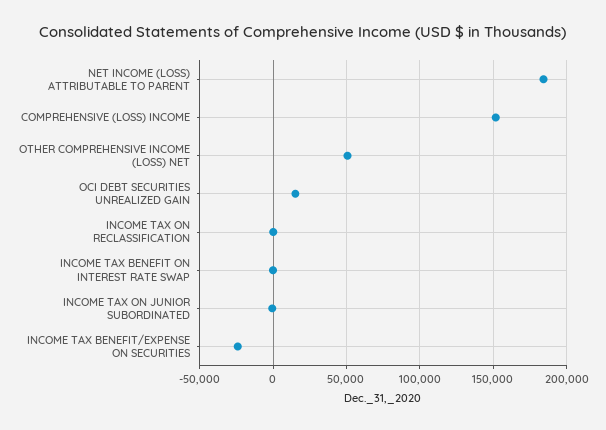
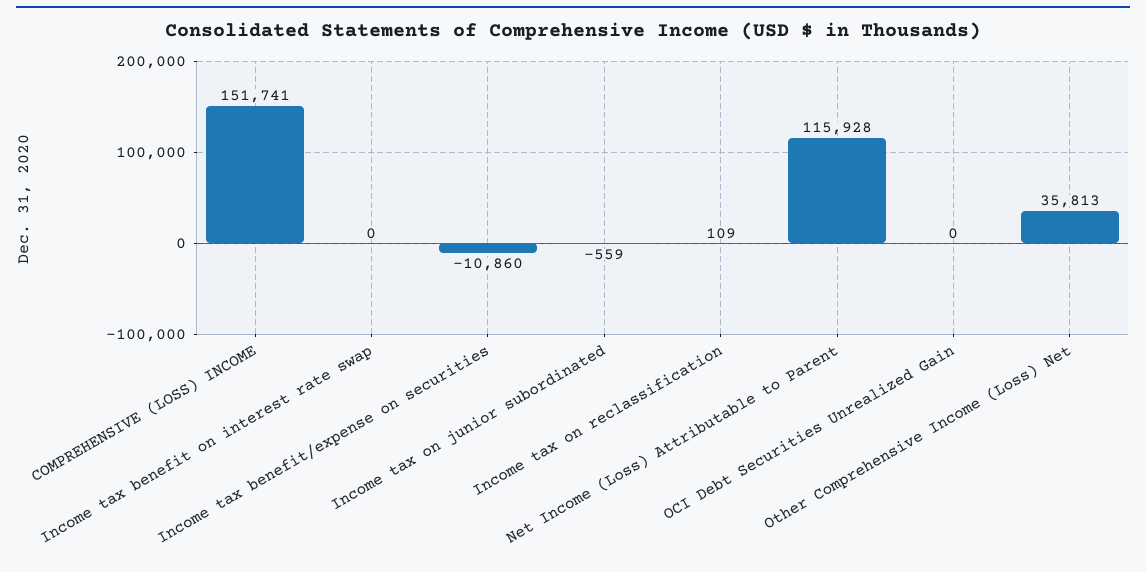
NET INCOME (LOSS) ATTRIBUTABLE TO PARENT: 185000 -> 115928
OTHER COMPREHENSIVE INCOME (LOSS) NET: 50000 -> 35813
OCI DEBT SECURITIES UNREALIZED GAIN: 15000 -> 0
INCOME TAX BENEFIT/EXPENSE ON SECURITIES: -25000 -> -10860

